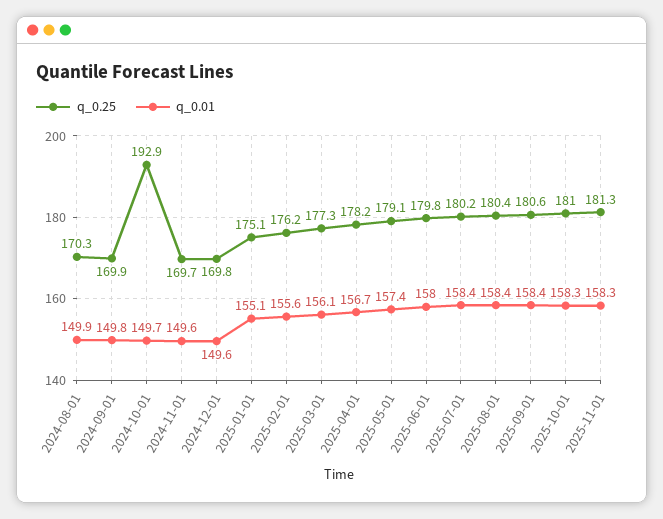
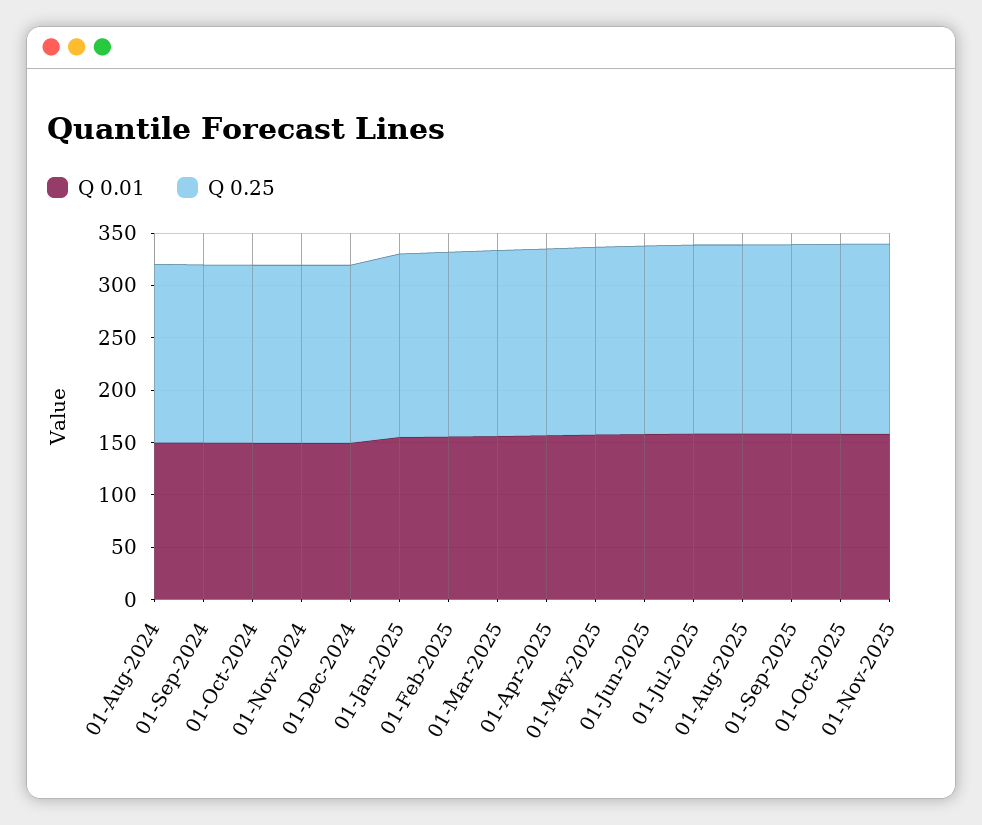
q_0.25, 2024-10-01: 192.9 -> 170

